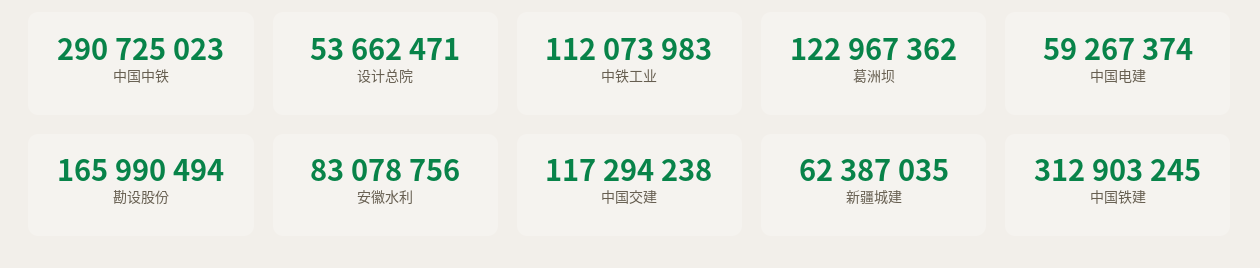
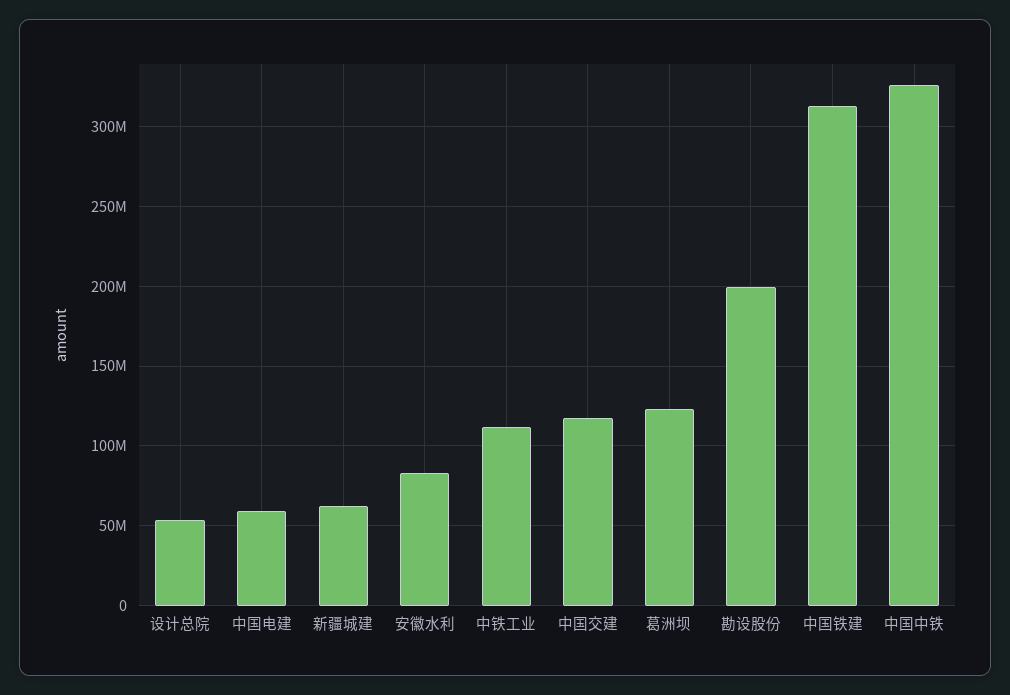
中国中铁: 290725023 -> 325000000
勘设股份: 165990494 -> 200000000

